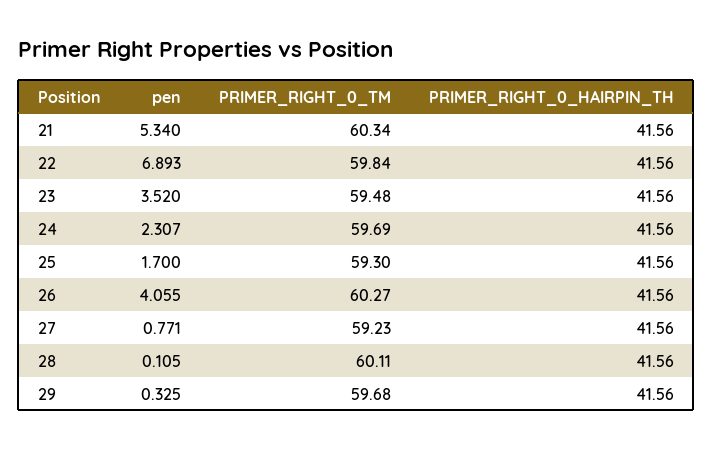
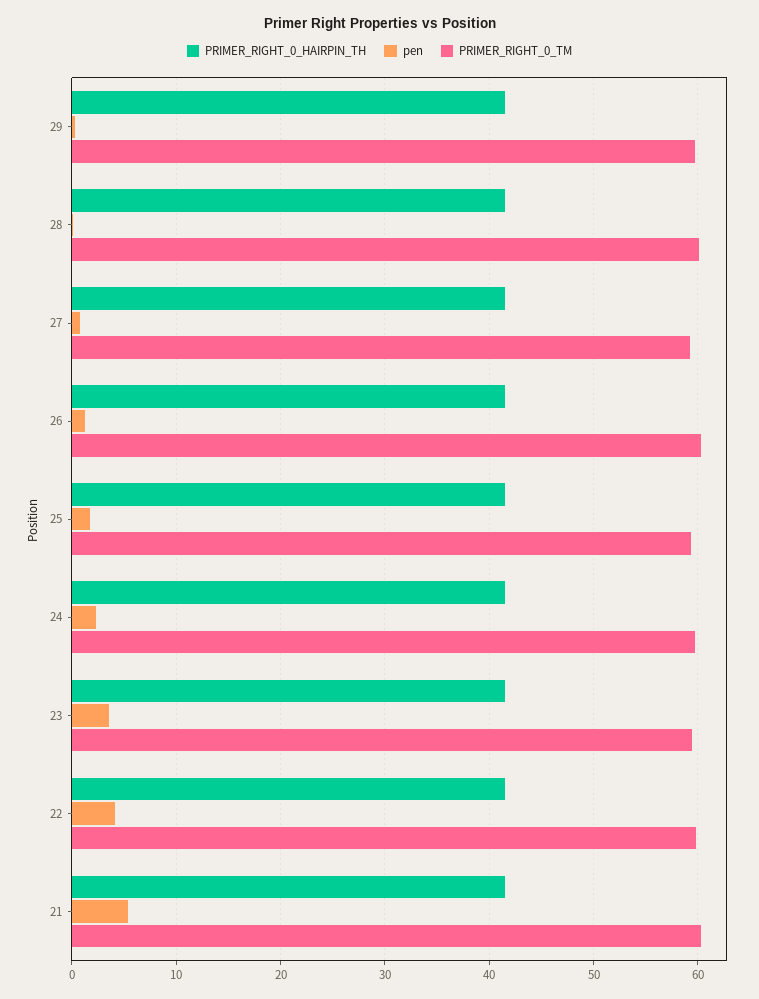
pen, 22: 6.893 -> 4
pen, 26: 4.055 -> 1

